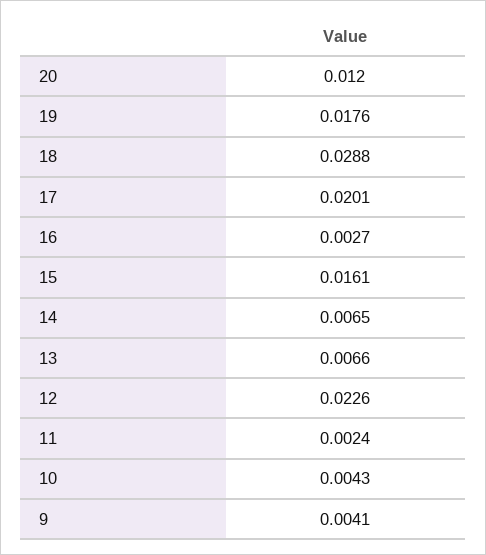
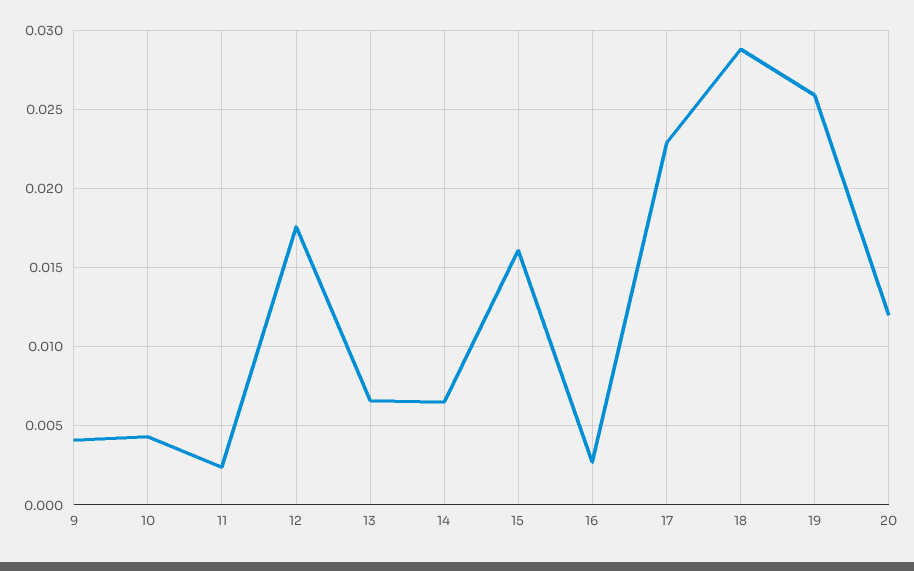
19: 0.0176 -> 0.026
17: 0.0201 -> 0.023
12: 0.0226 -> 0.0175

